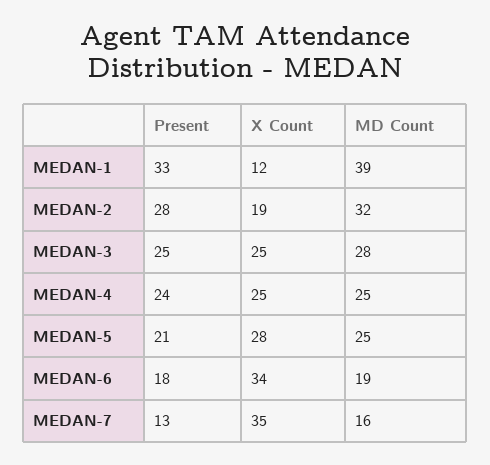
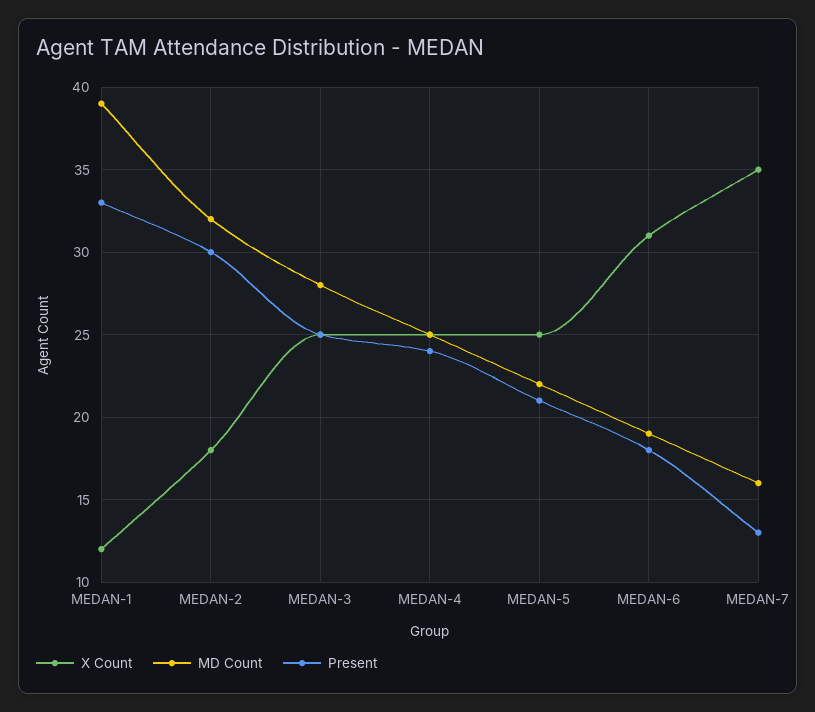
Present, MEDAN-2: 28 -> 30
X Count, MEDAN-2: 19 -> 18
X Count, MEDAN-5: 28 -> 25
MD Count, MEDAN-5: 25 -> 22
X Count, MEDAN-6: 34 -> 31

